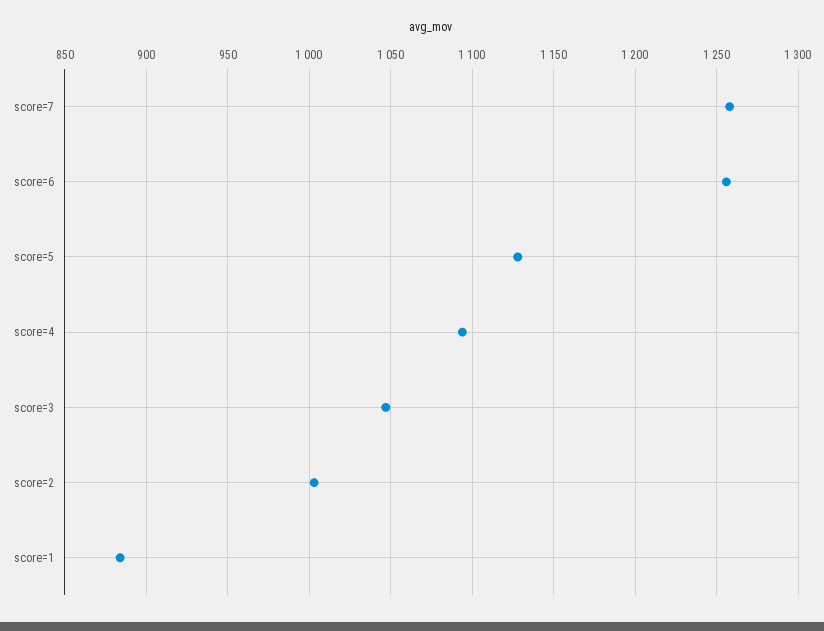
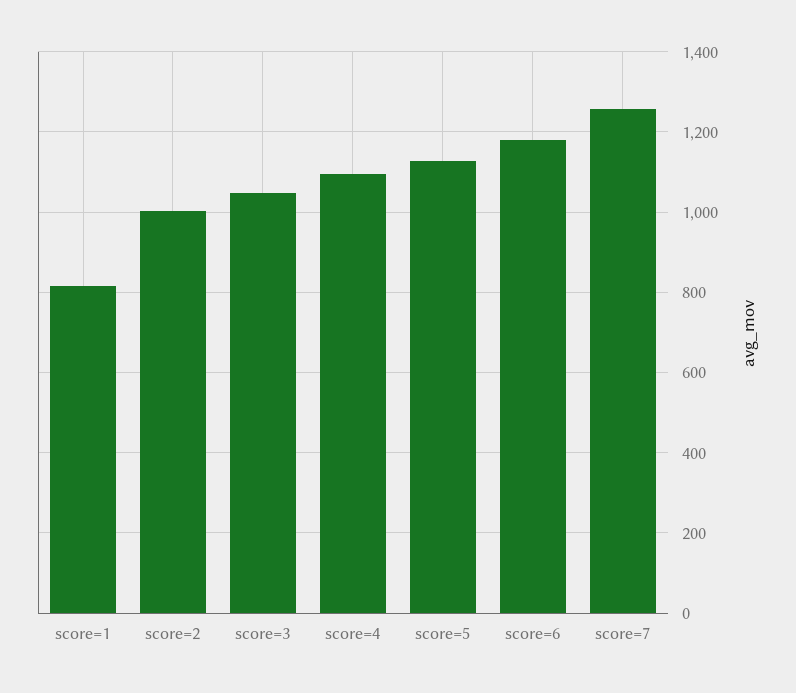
score=6: 1255 -> 1180
score=1: 885 -> 820

